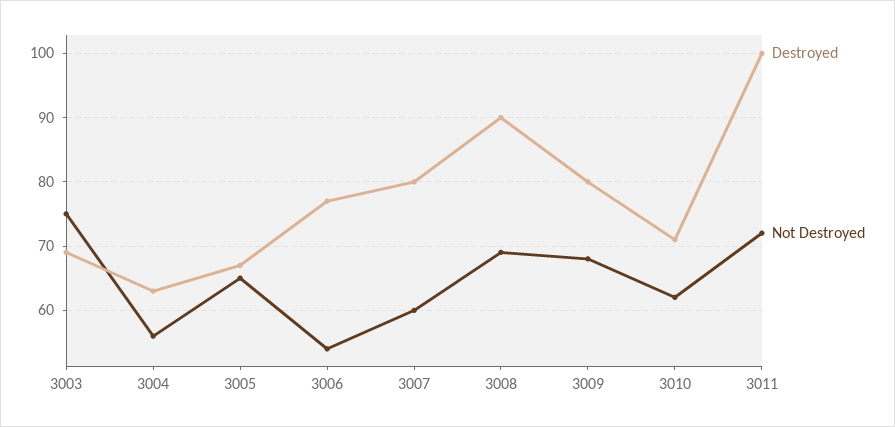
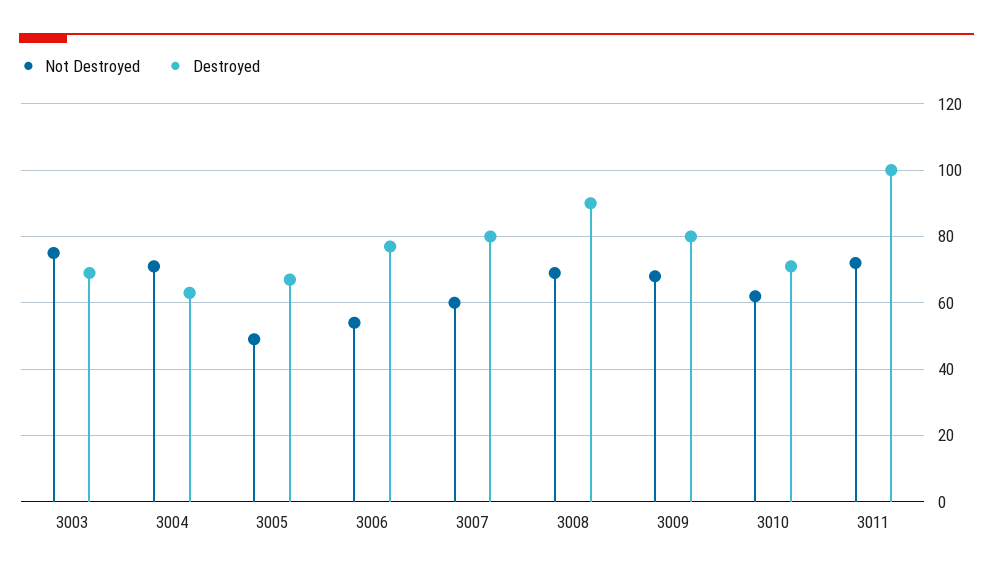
Not Destroyed, 3004: 56 -> 70
Not Destroyed, 3005: 65 -> 50

